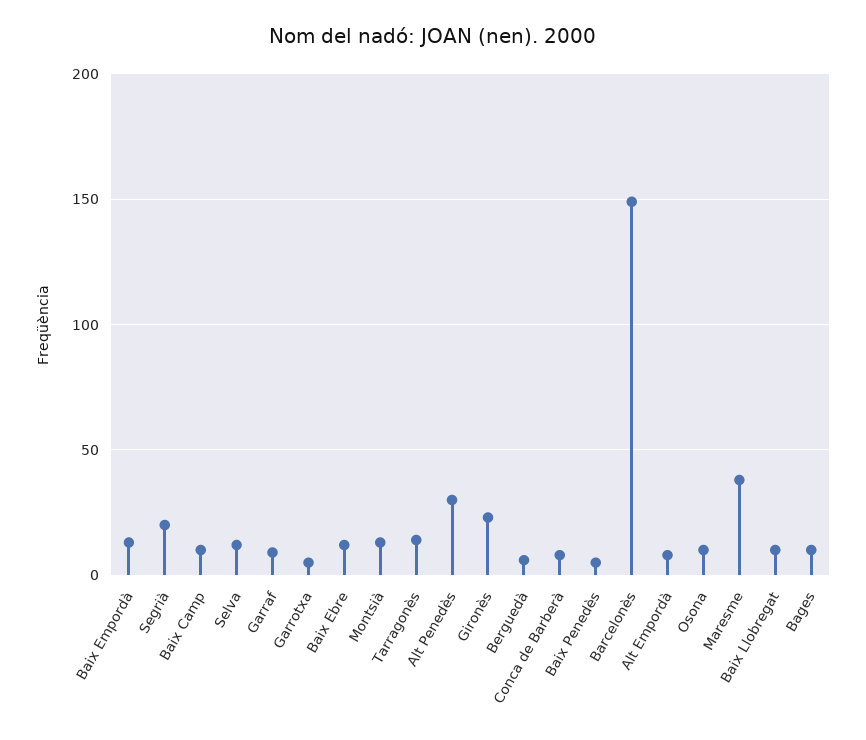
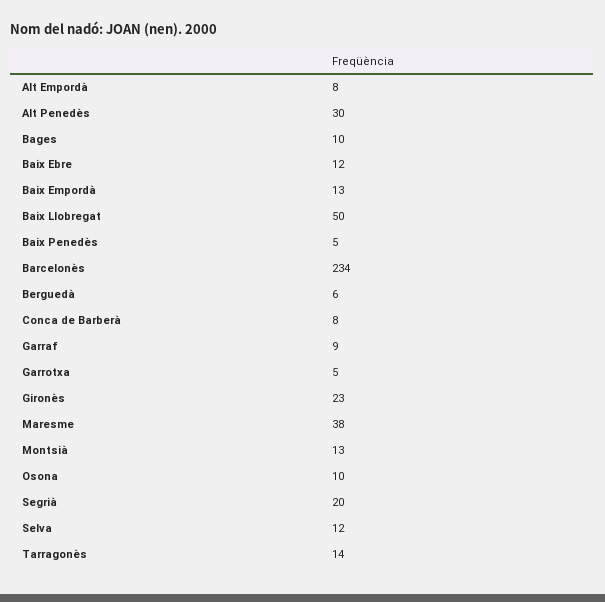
Baix Camp: 10 -> none
Barcelonès: 150 -> 234
Baix Llobregat: 10 -> 50

